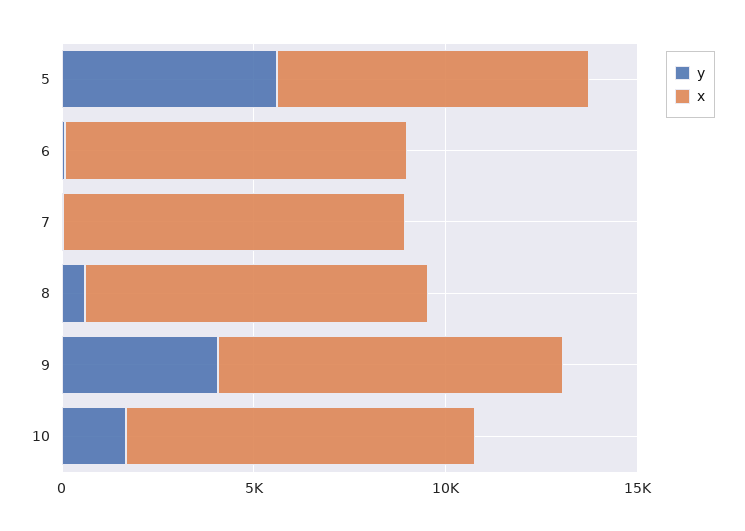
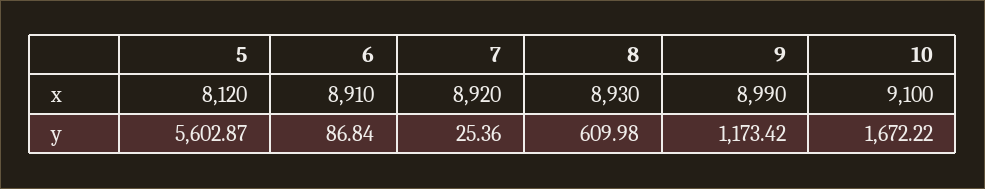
y, 9: 4000 -> 1173.42

